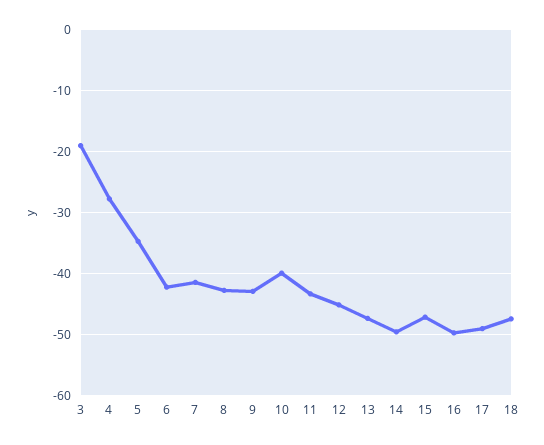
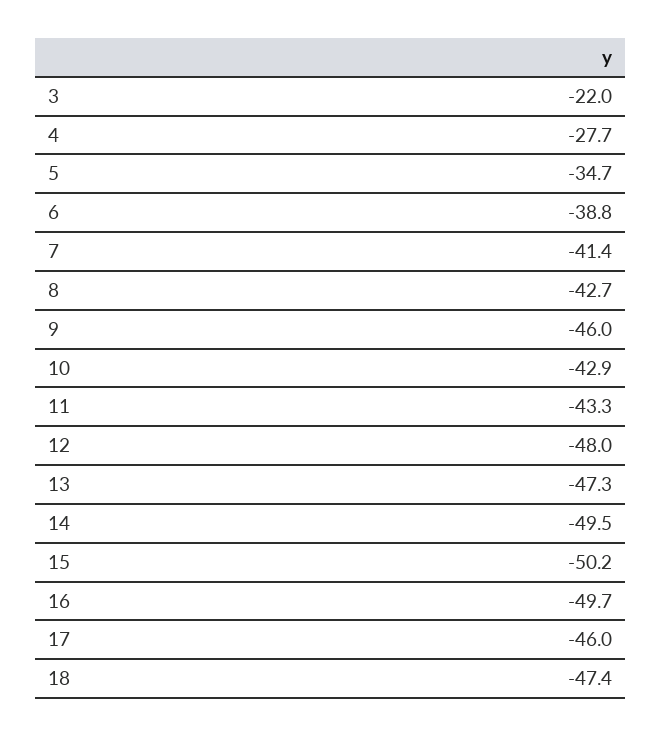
3: -19 -> -22
6: -42 -> -38.8
9: -43 -> -46
10: -40 -> -42.9
12: -45 -> -48
15: -47 -> -50.2
17: -49 -> -46

